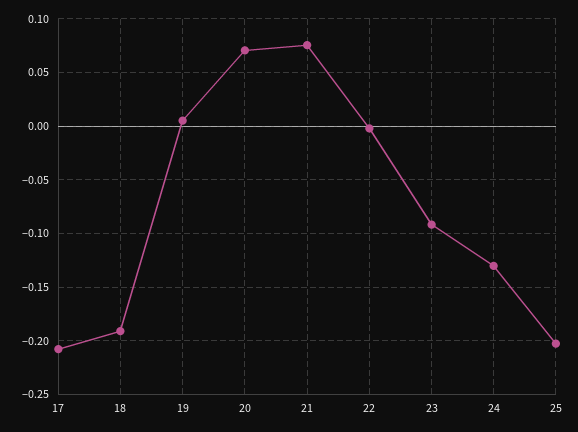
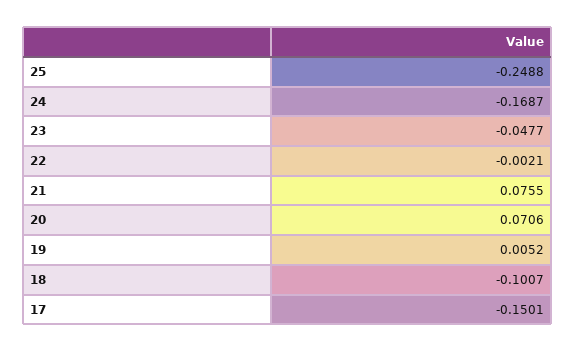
17: -0.21 -> -0.1501
18: -0.19 -> -0.1007
23: -0.09 -> -0.0477
24: -0.13 -> -0.1687
25: -0.2 -> -0.2488

